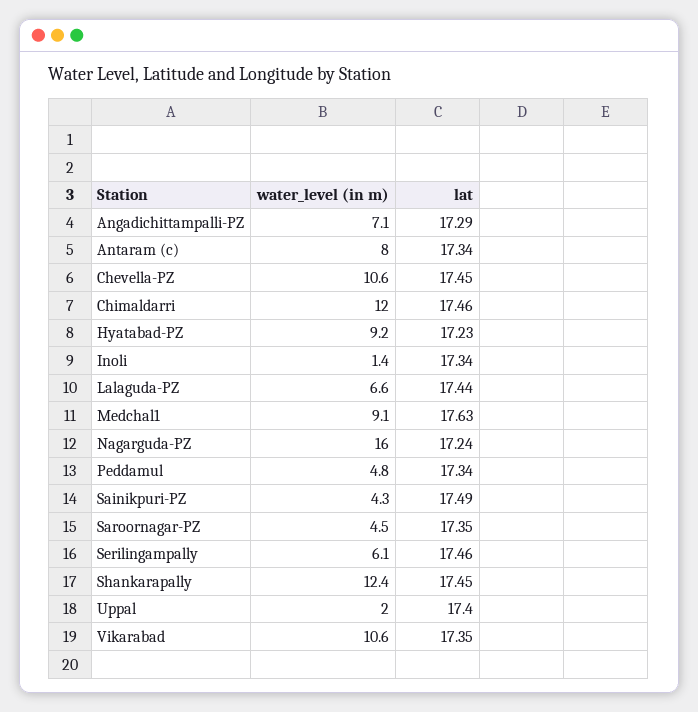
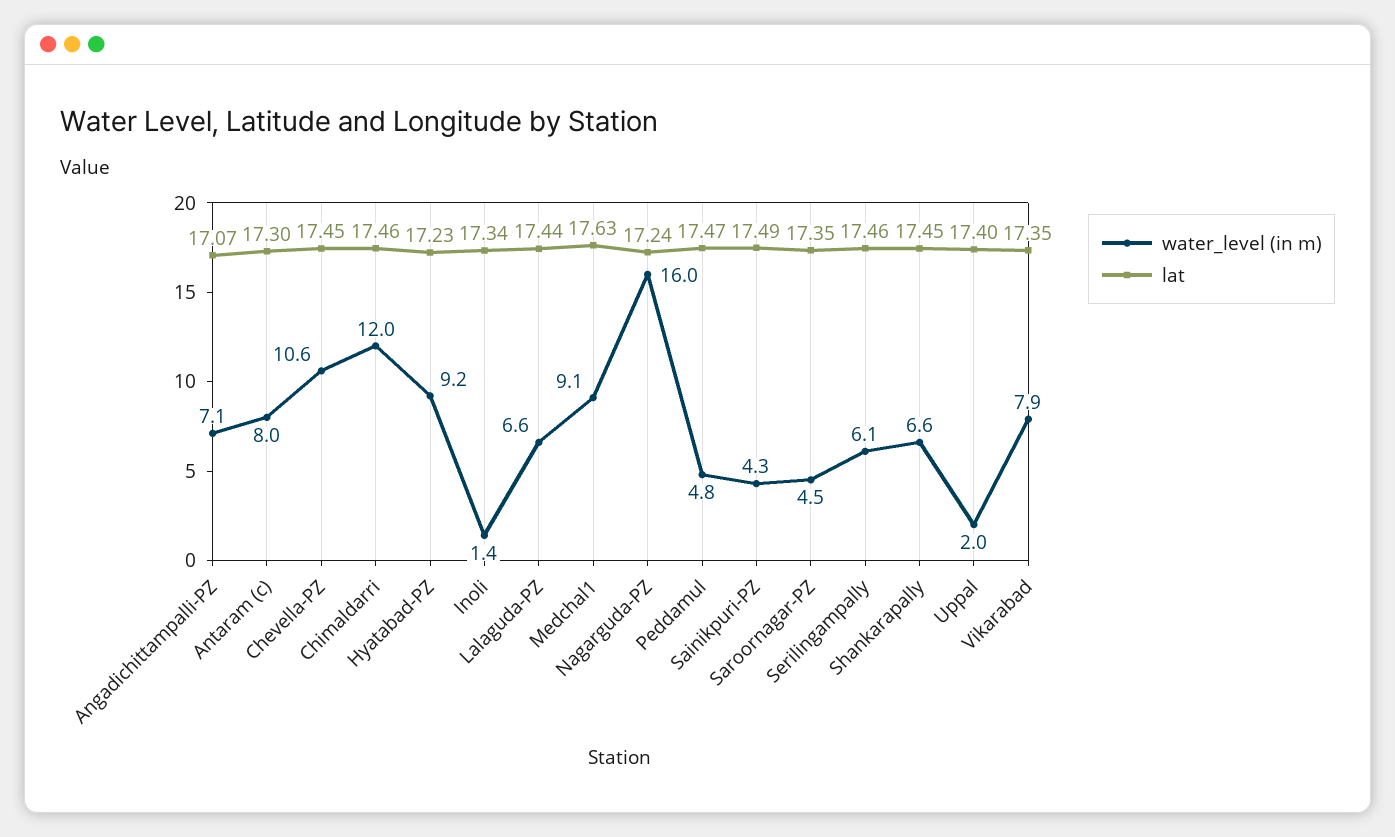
lat, Angadichittampalli-PZ: 17.29 -> 17.07
lat, Antaram (c): 17.34 -> 17.3
lat, Peddamul: 17.34 -> 17.47
water_level (in m), Shankarapally: 12.4 -> 6.6
water_level (in m), Vikarabad: 10.6 -> 7.9

